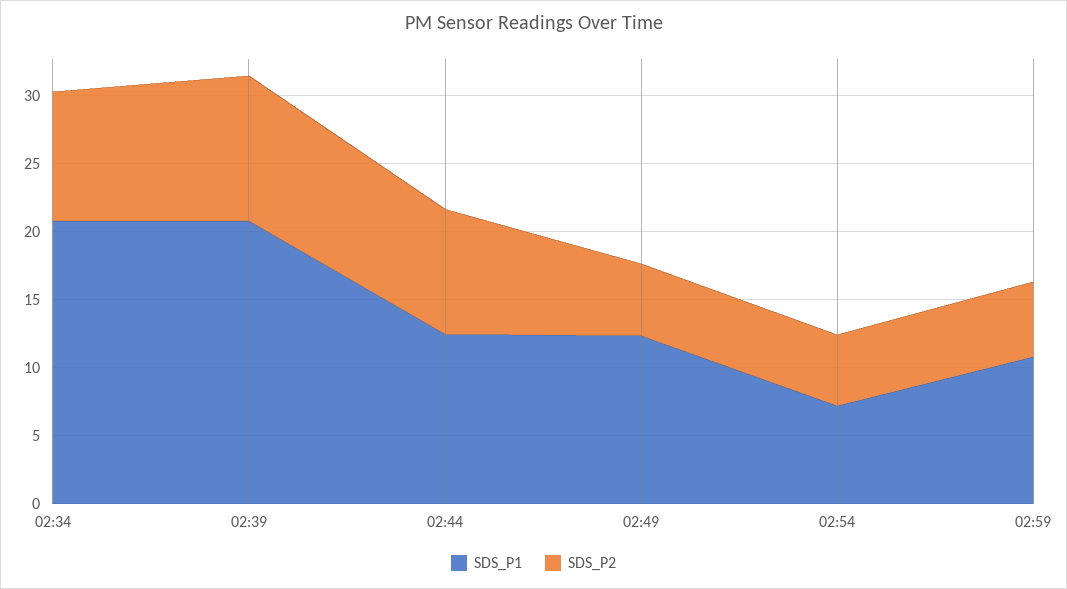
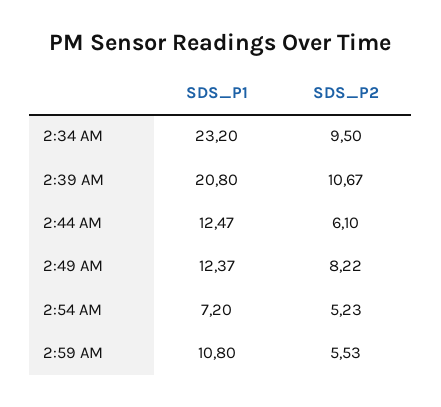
SDS_P1, 02:34: 21 -> 23.2
SDS_P2, 02:44: 9 -> 6.1
SDS_P2, 02:49: 5 -> 8.22

